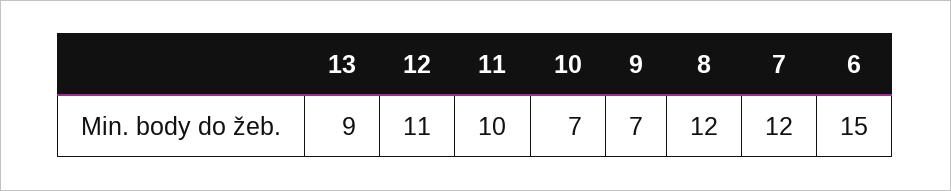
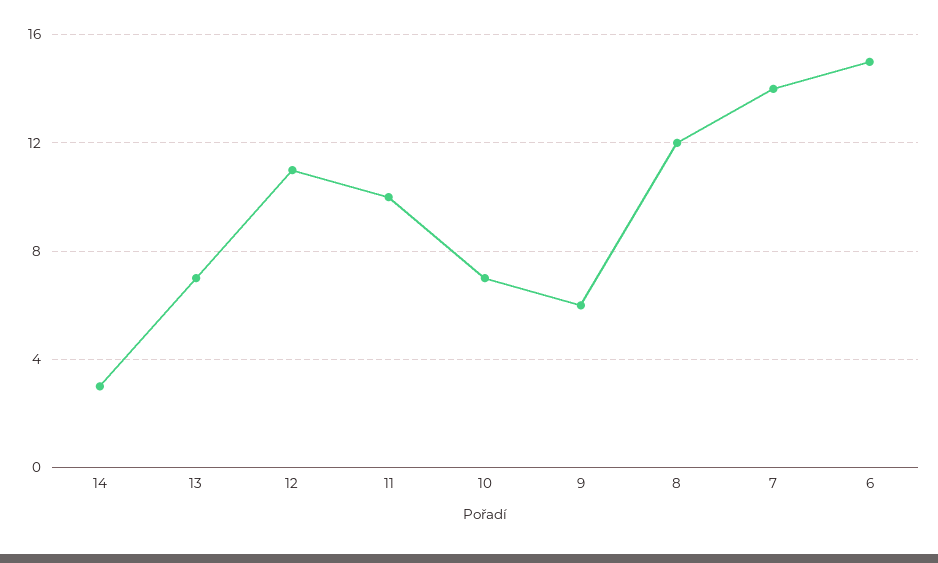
13: 9 -> 7
9: 7 -> 6
7: 12 -> 14
14: none -> 3

